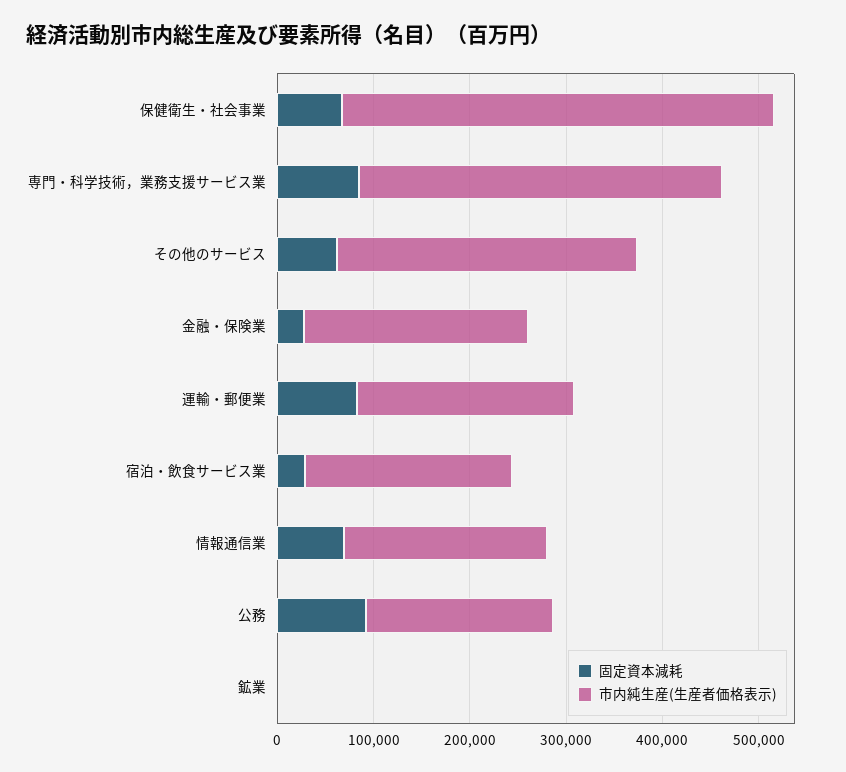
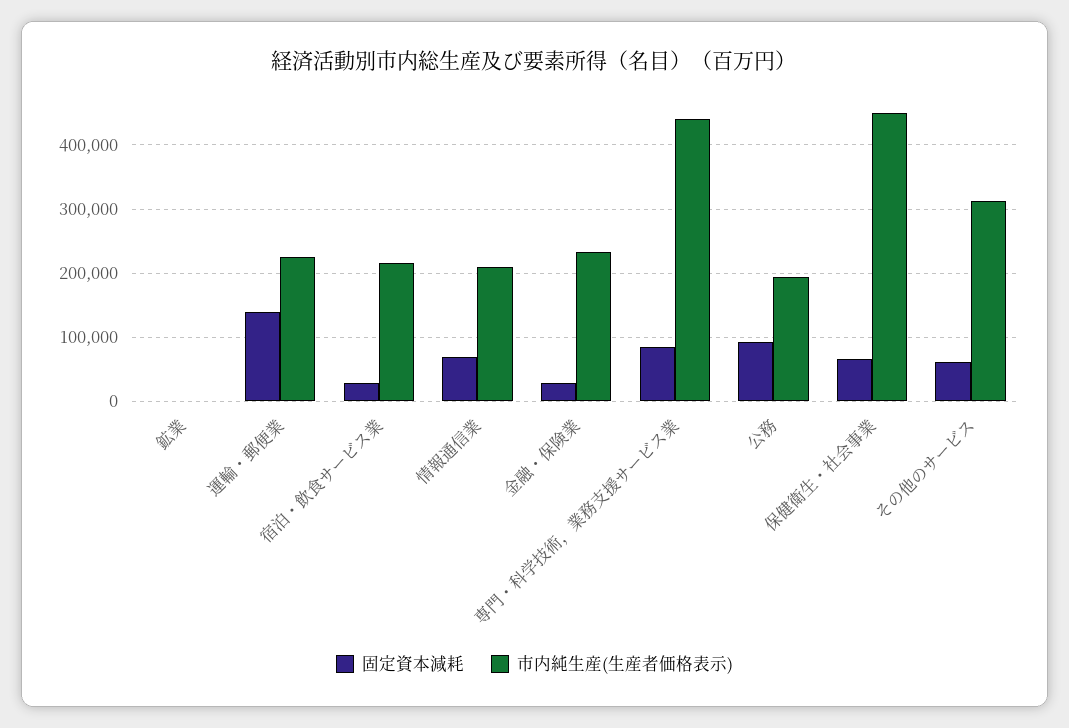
市内純生産(生産者価格表示), 専門・科学技術，業務支援サービス業: 380000 -> 440000
固定資本減耗, 運輸・郵便業: 80000 -> 140000

